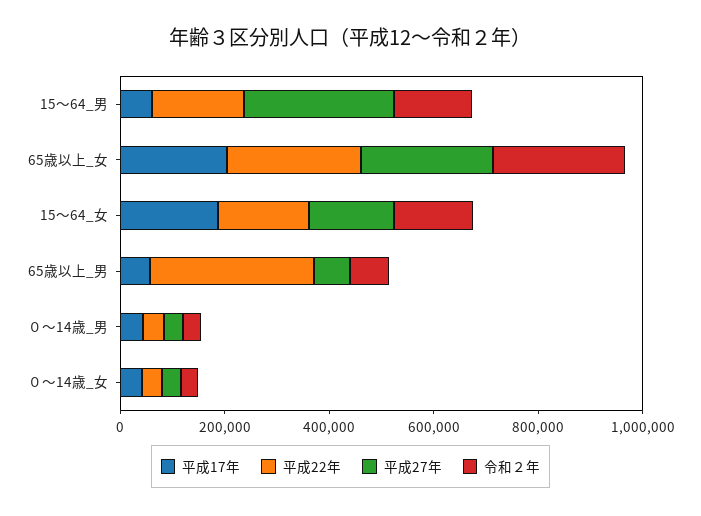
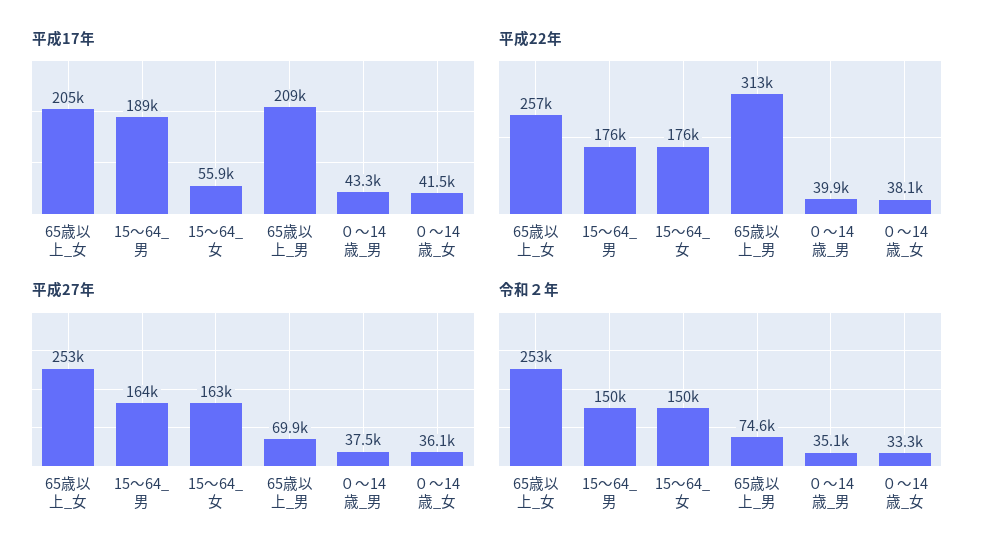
平成17年, 15～64_男: 50000 -> 189000
平成27年, 15～64_男: 300000 -> 164000
平成17年, 15～64_女: 200000 -> 55900
平成17年, 65歳以上_男: 50000 -> 209000

